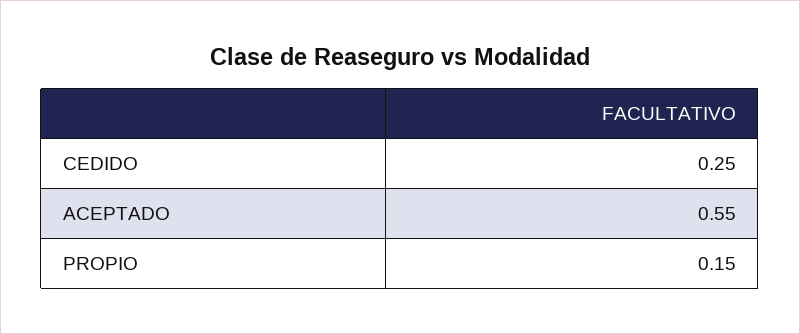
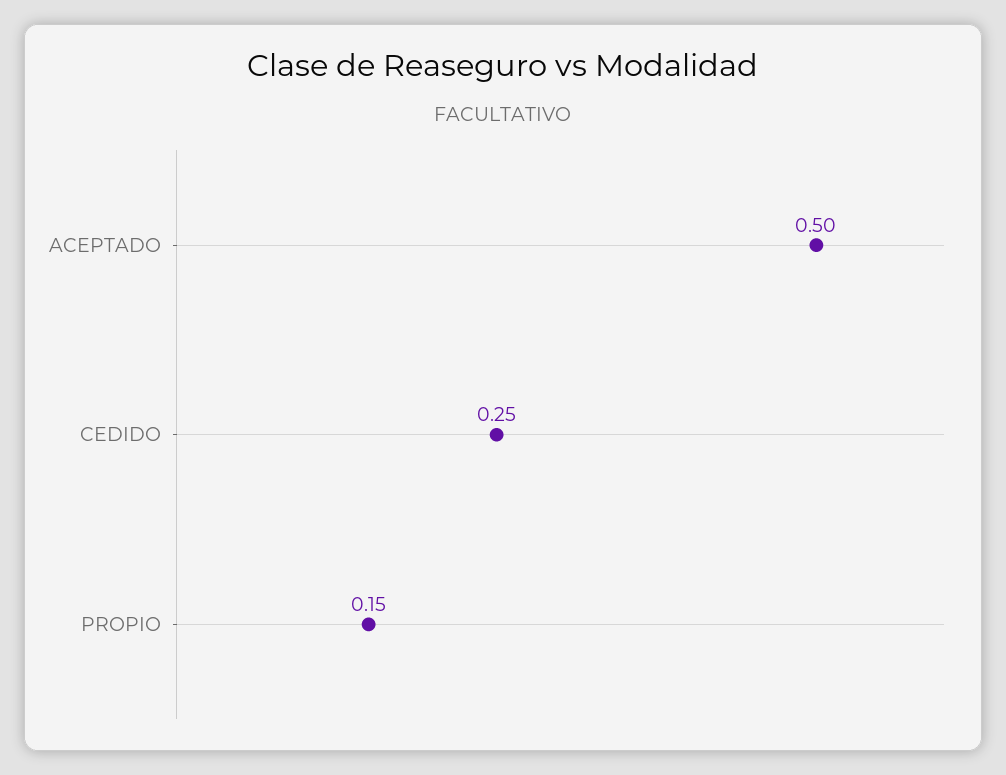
ACEPTADO: 0.55 -> 0.5

